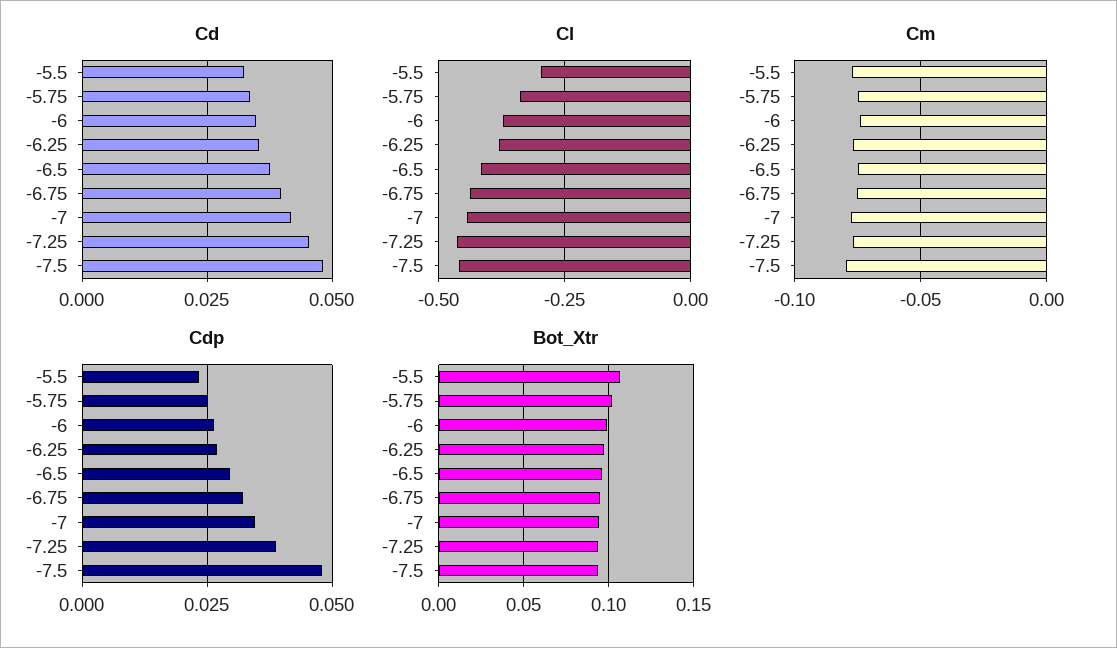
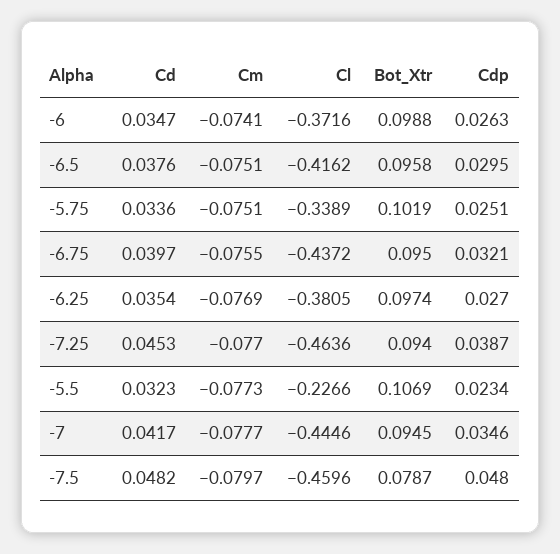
Cl, -5.5: -0.3 -> -0.2266
Bot_Xtr, -7.5: 0.095 -> 0.0787

